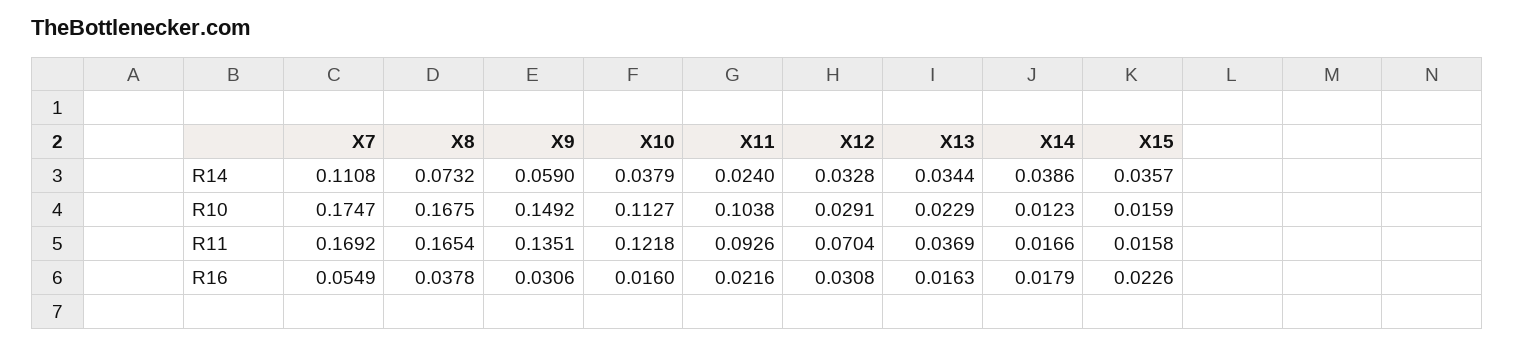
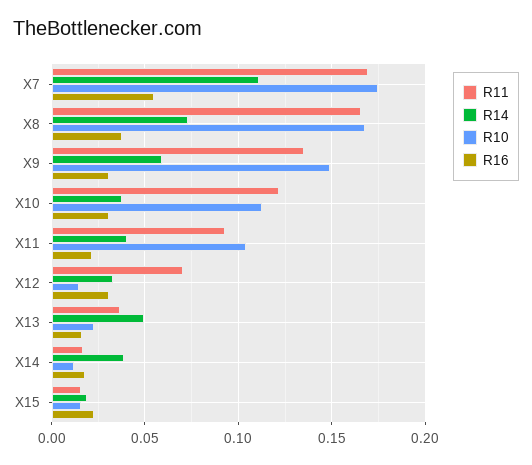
R14, X11: 0.024 -> 0.04
R14, X13: 0.0344 -> 0.05
R14, X15: 0.0357 -> 0.02
R10, X12: 0.0291 -> 0.015
R16, X10: 0.016 -> 0.03

